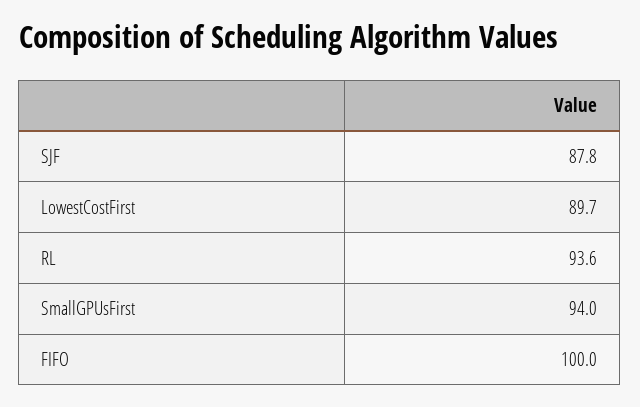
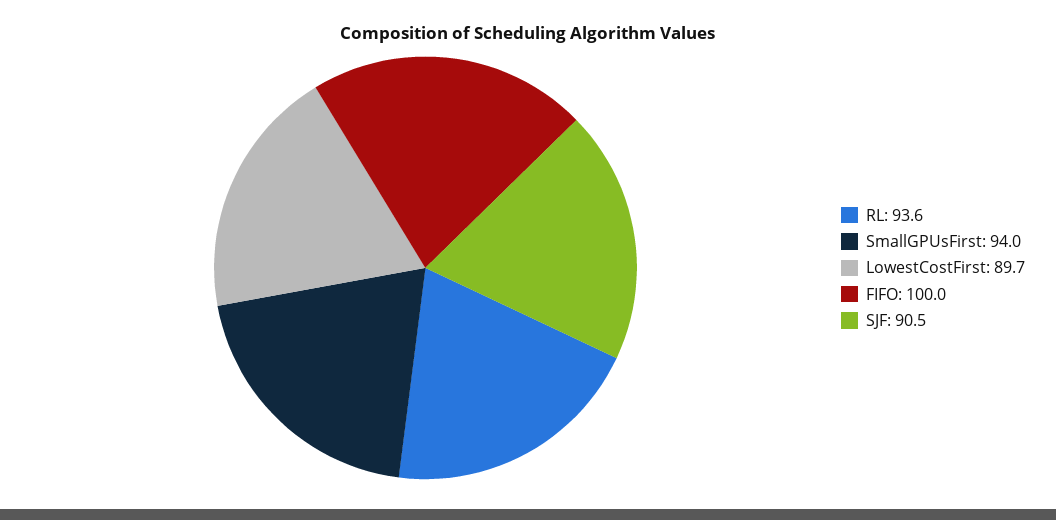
SJF: 87.8 -> 90.5

